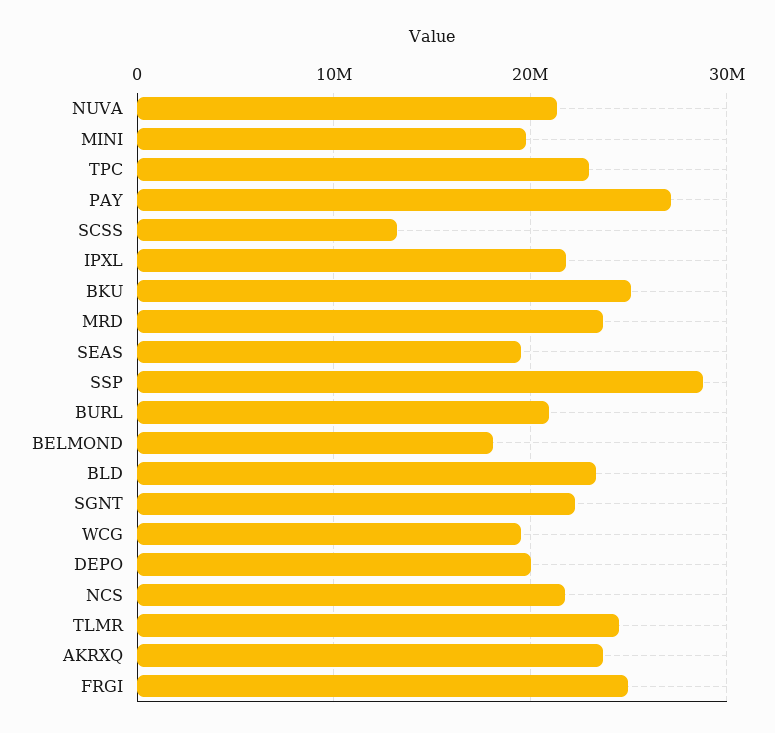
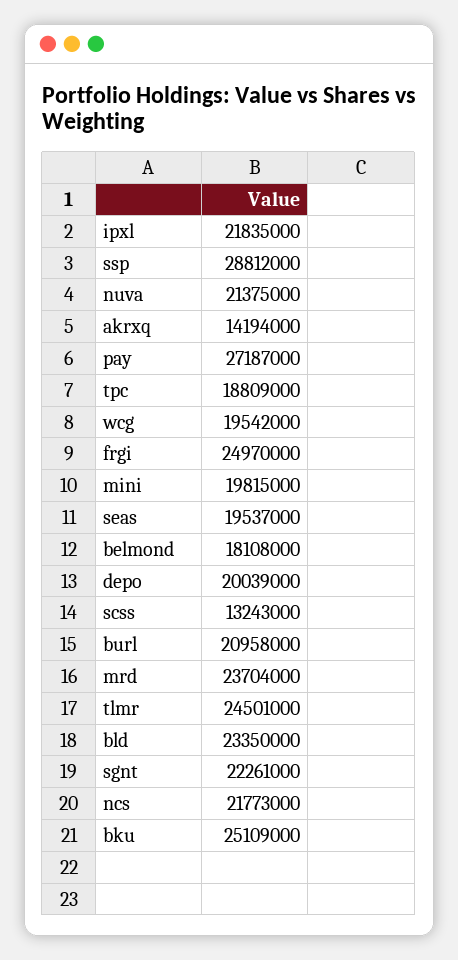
TPC: 23000000 -> 18809000
AKRXQ: 24000000 -> 14194000

